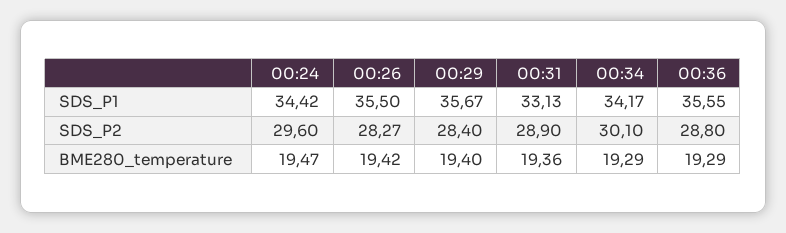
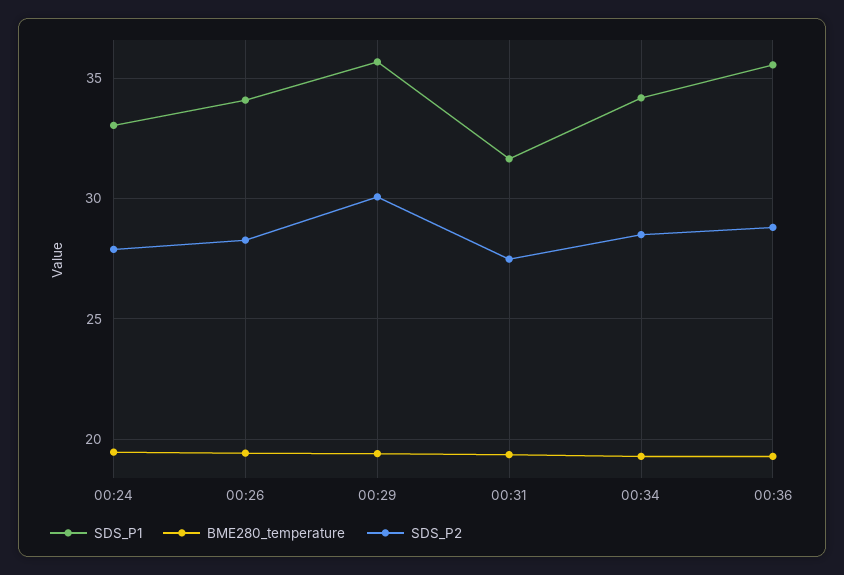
SDS_P1, 00:24: 34.42 -> 33
SDS_P1, 00:26: 35.5 -> 34
SDS_P1, 00:31: 33.13 -> 31.5
SDS_P2, 00:24: 29.6 -> 28
SDS_P2, 00:29: 28.4 -> 30
SDS_P2, 00:31: 28.9 -> 27.5
SDS_P2, 00:34: 30.1 -> 28.5

